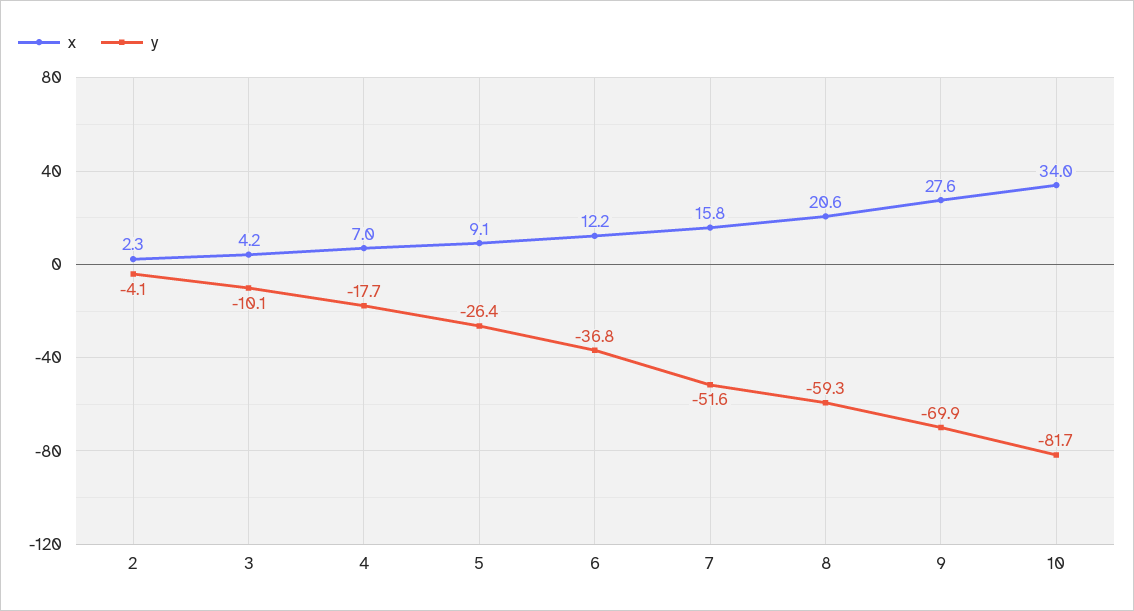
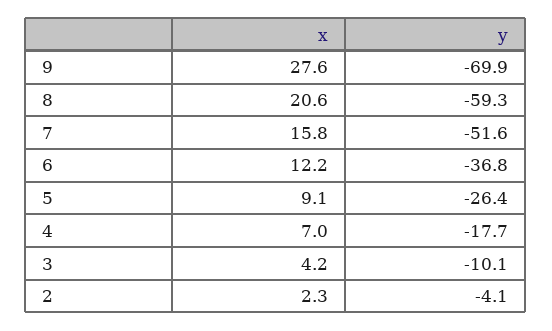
x, 10: 34 -> none
y, 10: -81.7 -> none

